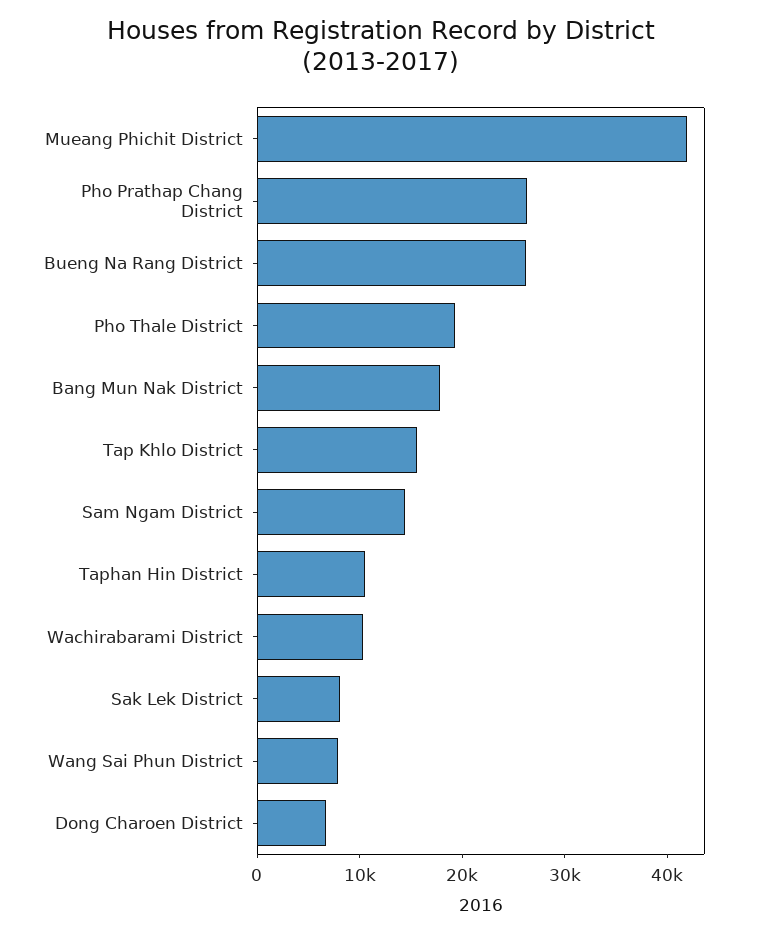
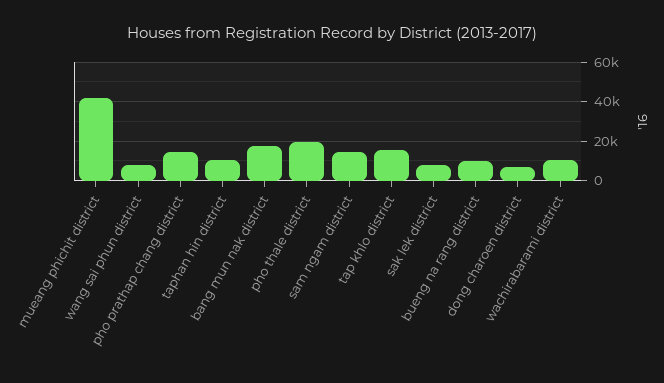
Pho Prathap Chang District: 26000 -> 15000
Bueng Na Rang District: 26000 -> 10000

